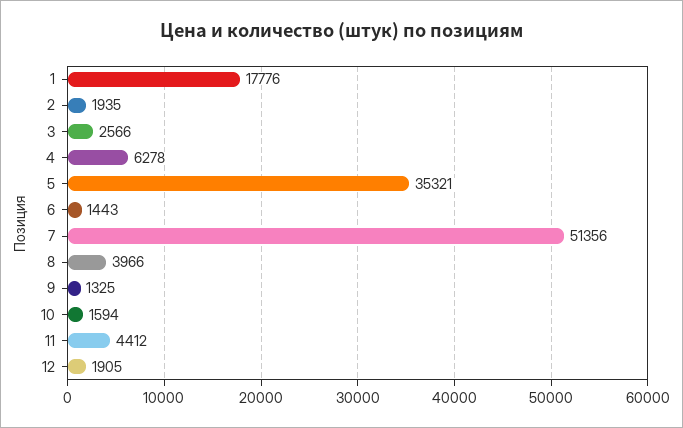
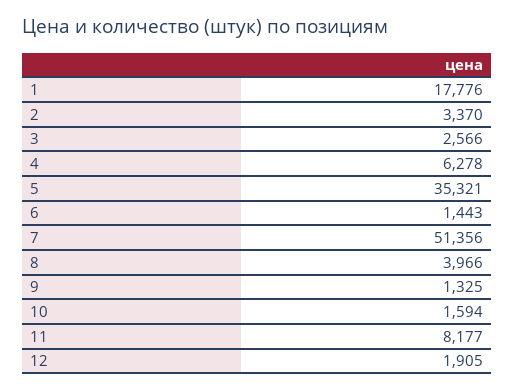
2: 1935 -> 3370
11: 4412 -> 8177

